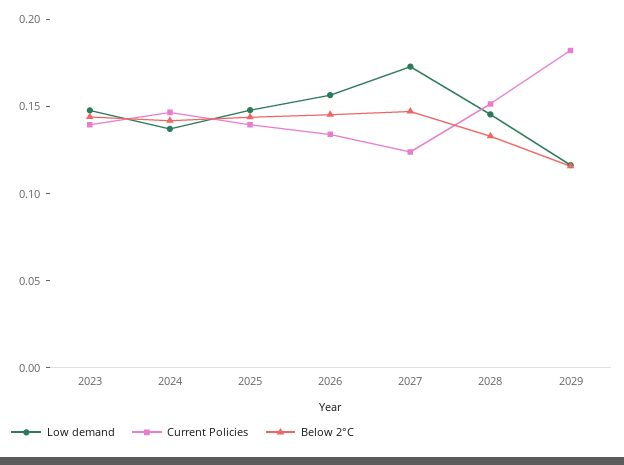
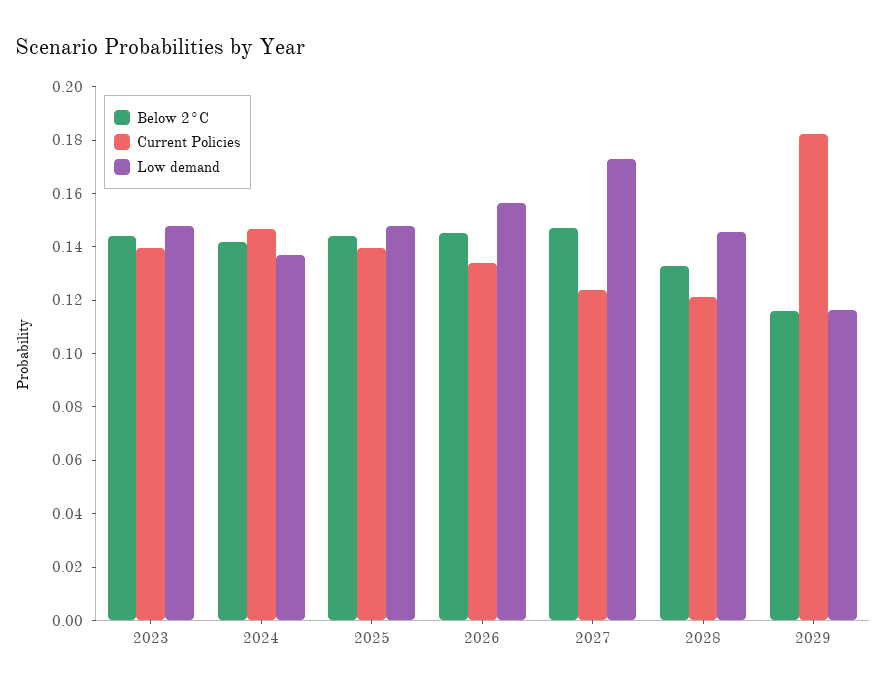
Current Policies, 2028: 0.15 -> 0.12

